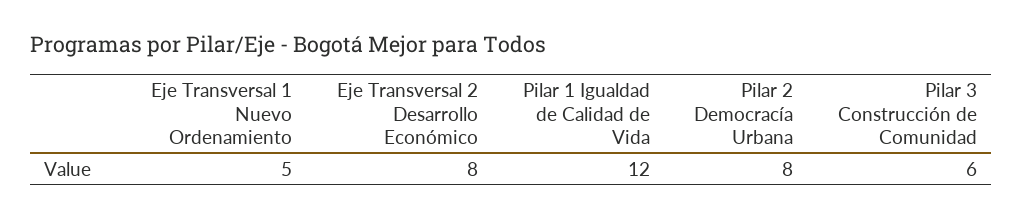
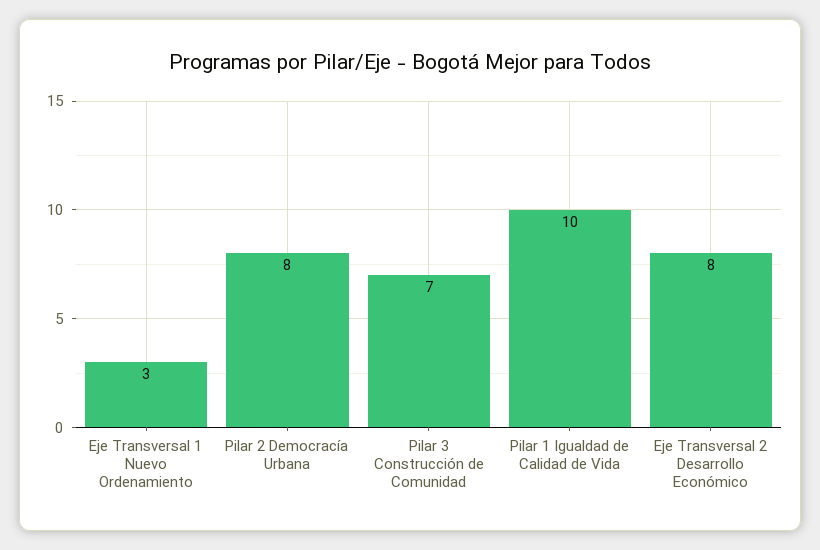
Eje Transversal 1 Nuevo Ordenamiento: 5 -> 3
Pilar 1 Igualdad de Calidad de Vida: 12 -> 10
Pilar 3 Construcción de Comunidad: 6 -> 7

